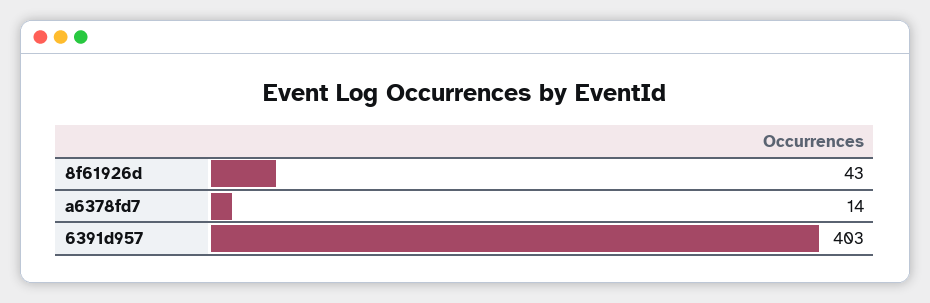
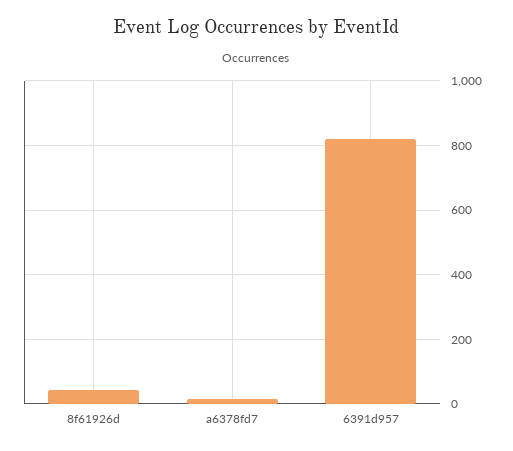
6391d957: 403 -> 820

